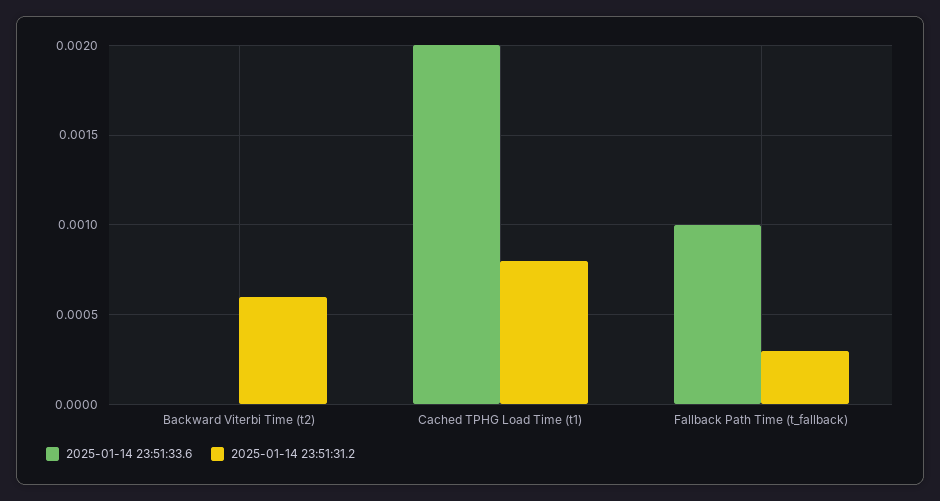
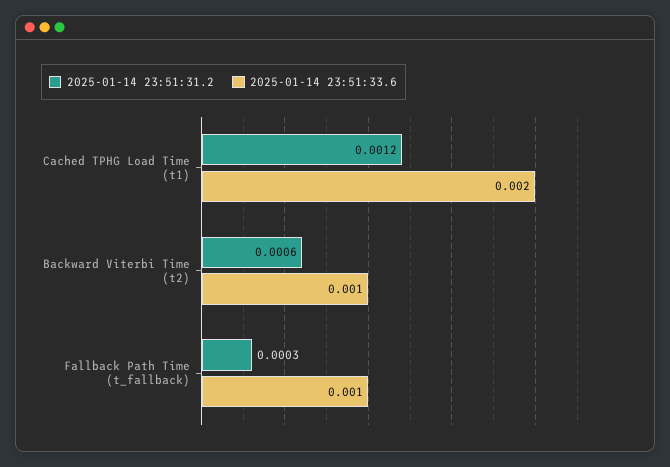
2025-01-14 23:51:33.6, Backward Viterbi Time (t2): 0 -> 0.001
2025-01-14 23:51:31.2, Cached TPHG Load Time (t1): 0.0008 -> 0.0012

